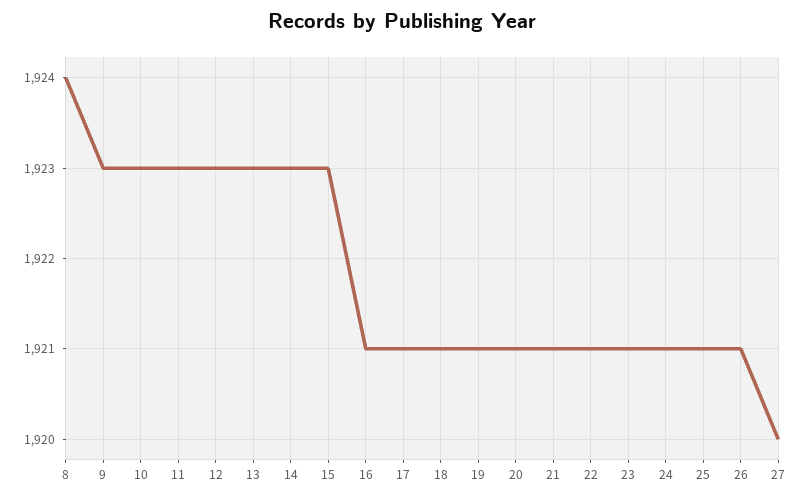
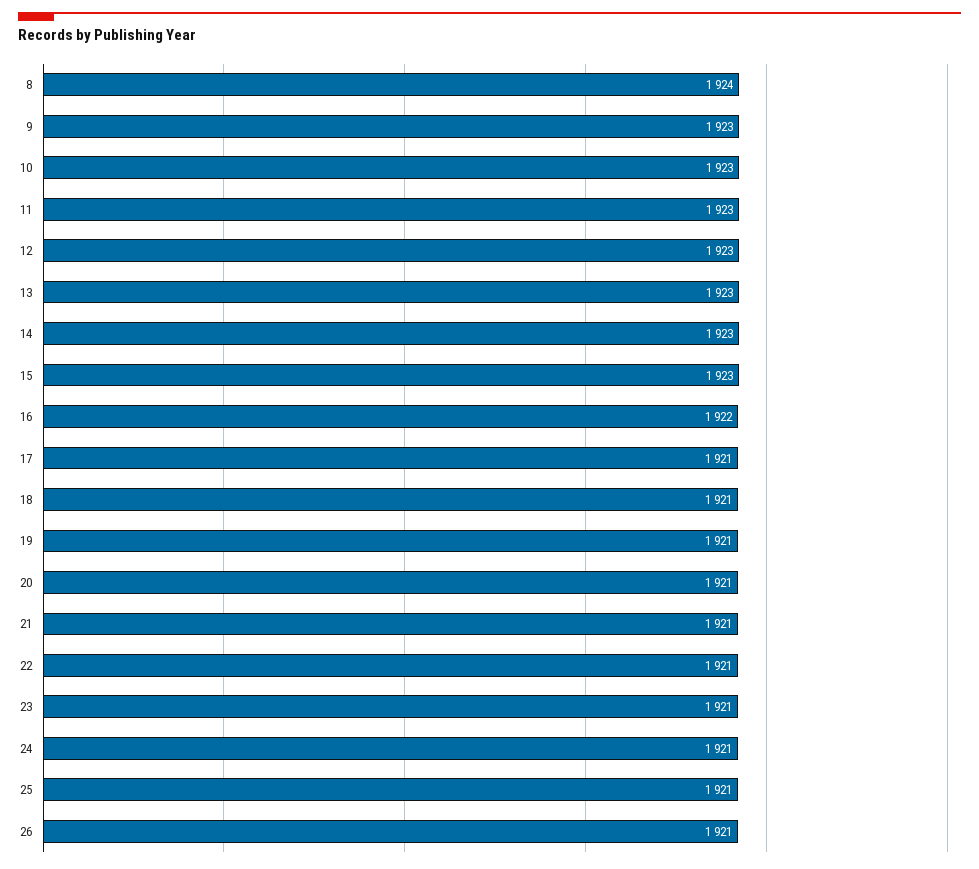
16: 1921 -> 1922
27: 1920 -> none

